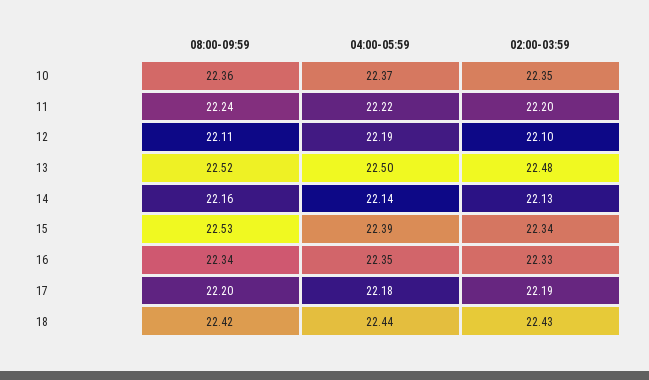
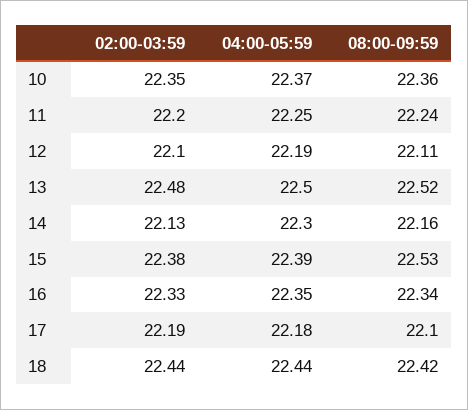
04:00-05:59, 11: 22.22 -> 22.25
04:00-05:59, 14: 22.14 -> 22.3
02:00-03:59, 15: 22.34 -> 22.38
08:00-09:59, 17: 22.2 -> 22.1
02:00-03:59, 18: 22.43 -> 22.44

